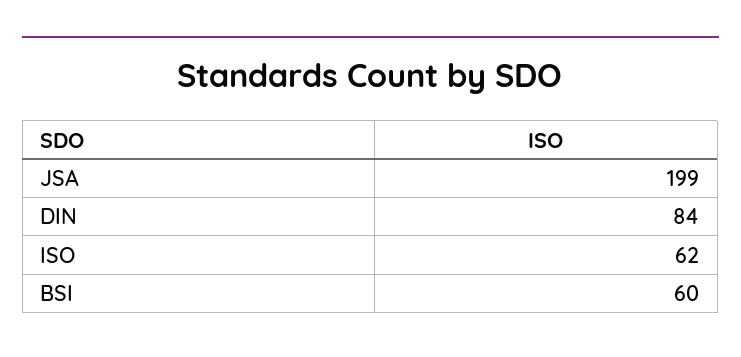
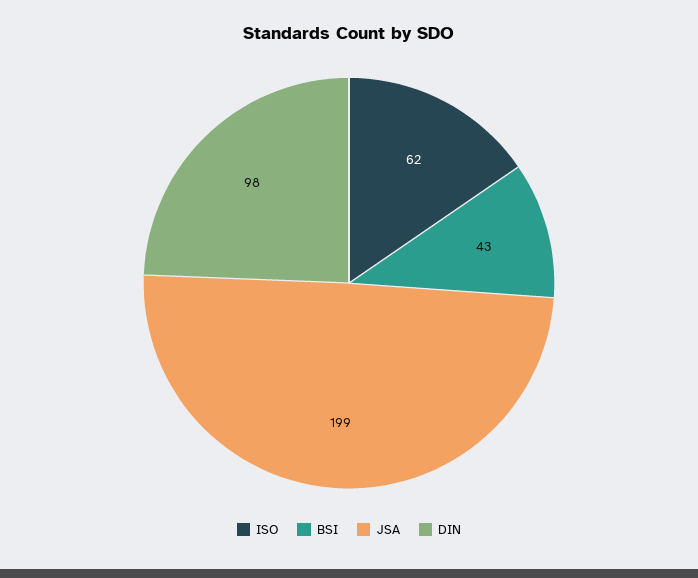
DIN: 84 -> 98
BSI: 60 -> 43

